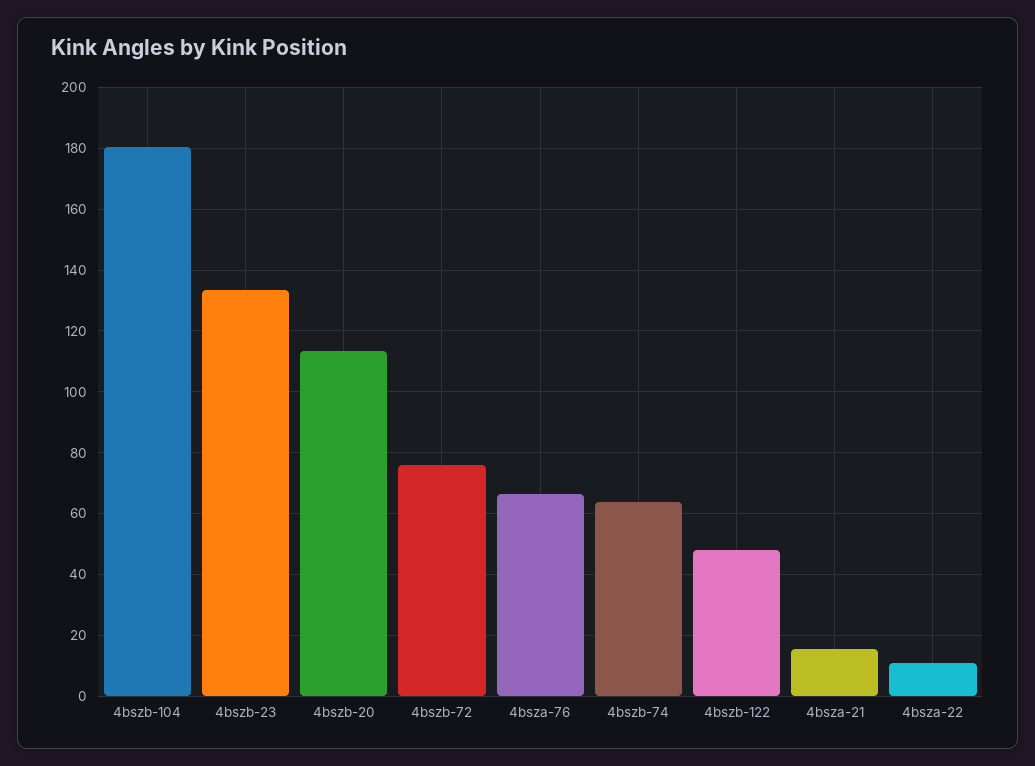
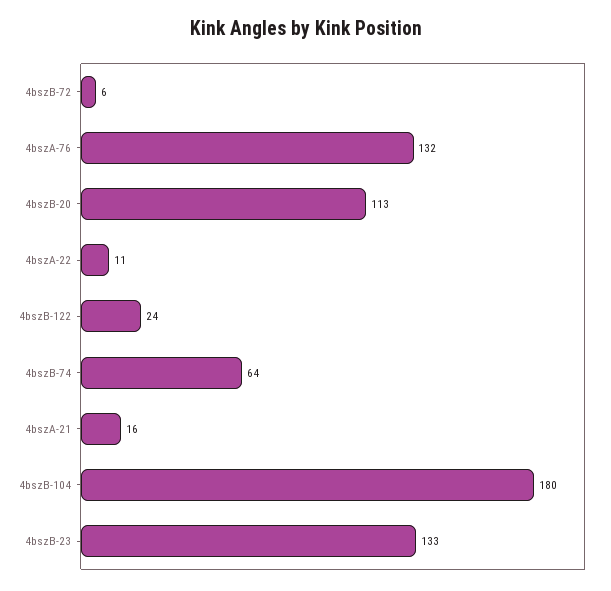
4bszb-72: 76 -> 6
4bsza-76: 66 -> 132
4bszb-122: 48 -> 24

